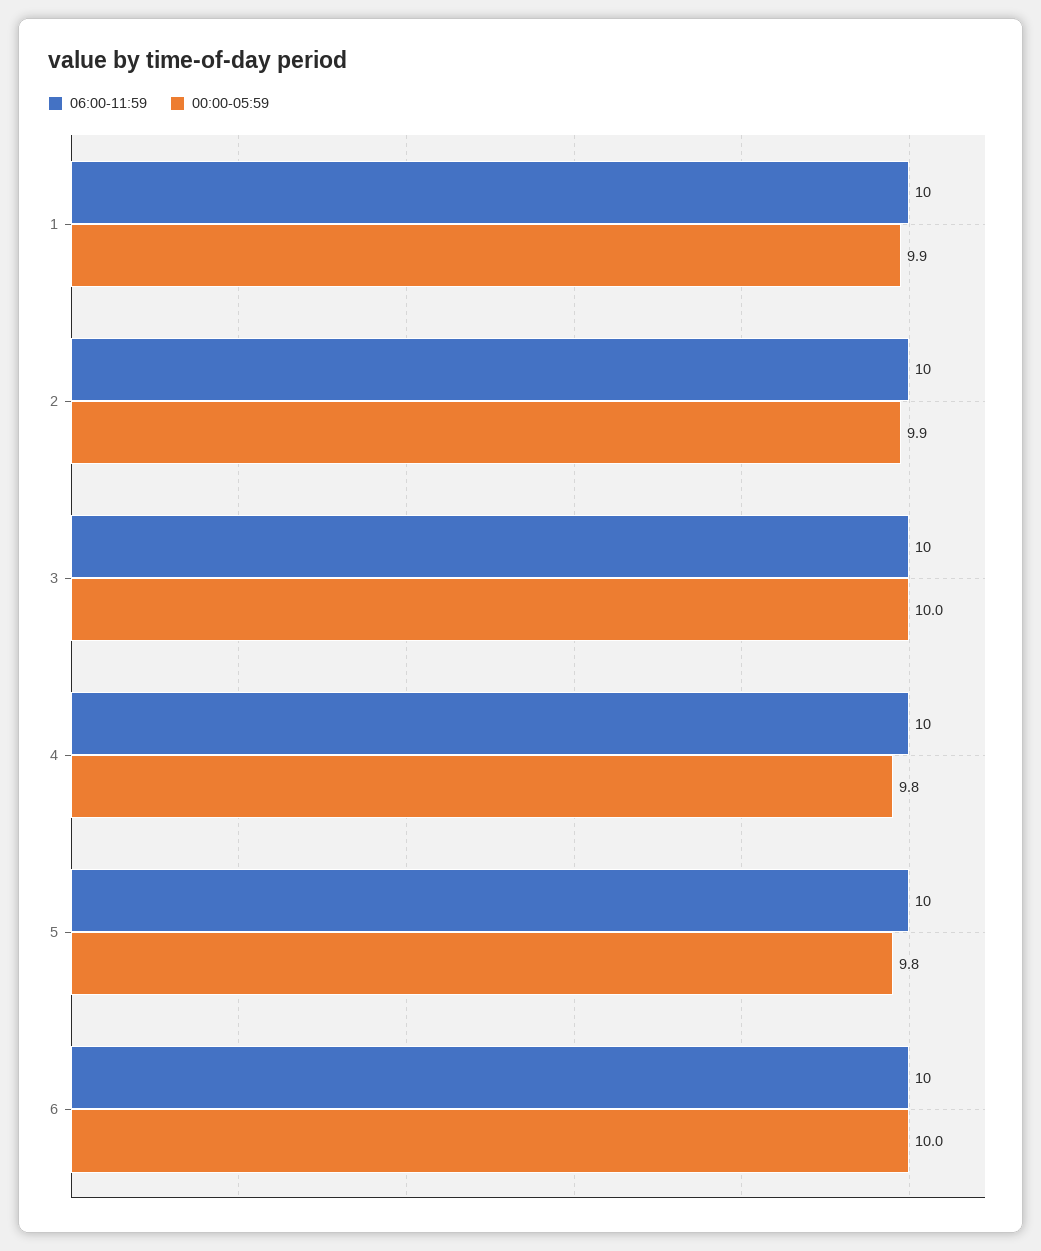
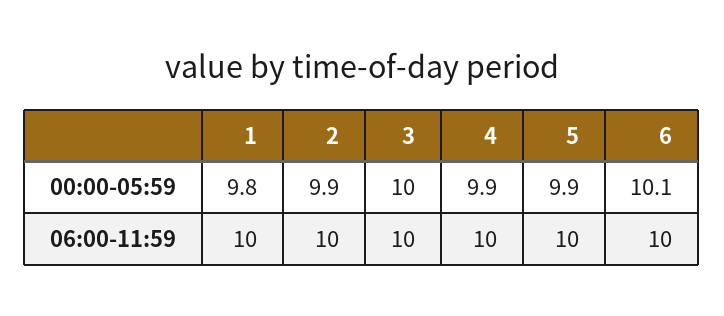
00:00-05:59, 1: 9.9 -> 9.8
00:00-05:59, 4: 9.8 -> 9.9
00:00-05:59, 5: 9.8 -> 9.9
00:00-05:59, 6: 10 -> 10.1

